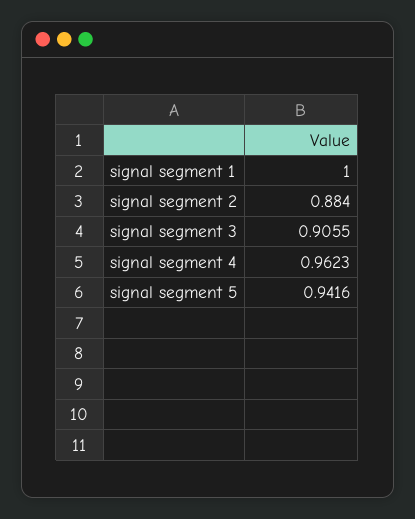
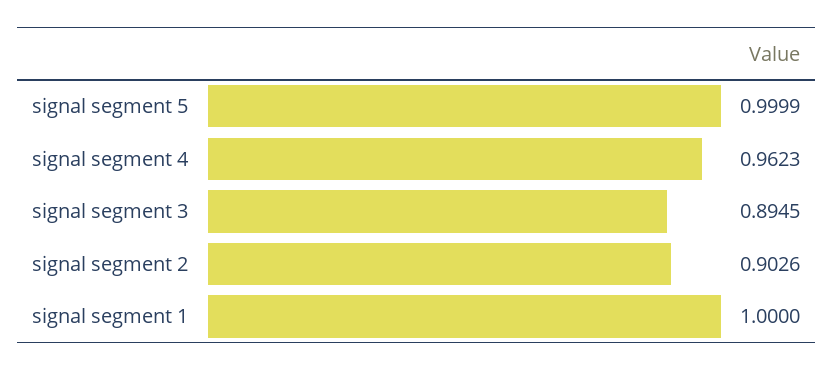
signal segment 2: 0.884 -> 0.9026
signal segment 3: 0.9055 -> 0.8945
signal segment 5: 0.9416 -> 0.9999

